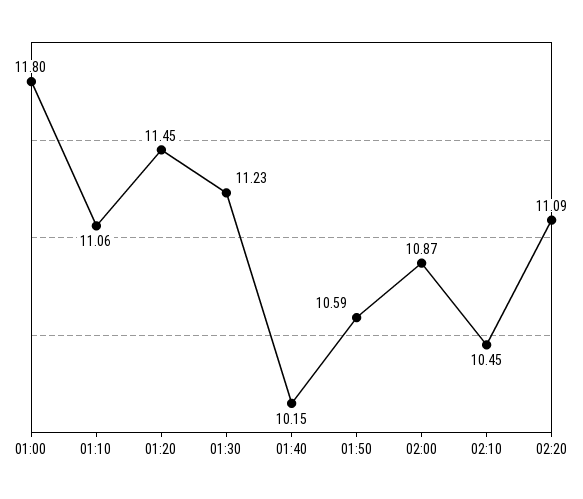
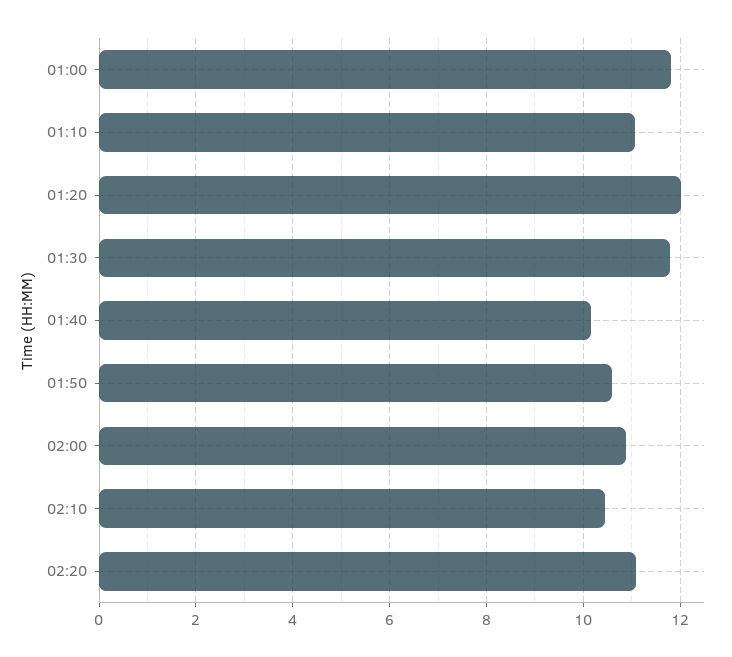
01:20: 11.45 -> 12
01:30: 11.23 -> 11.8

